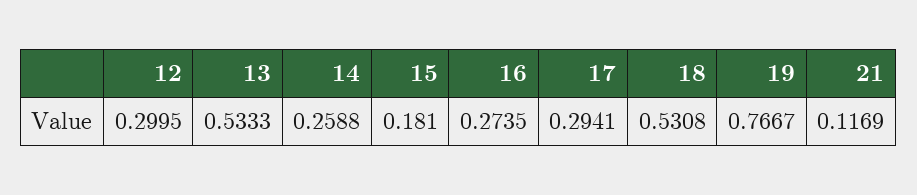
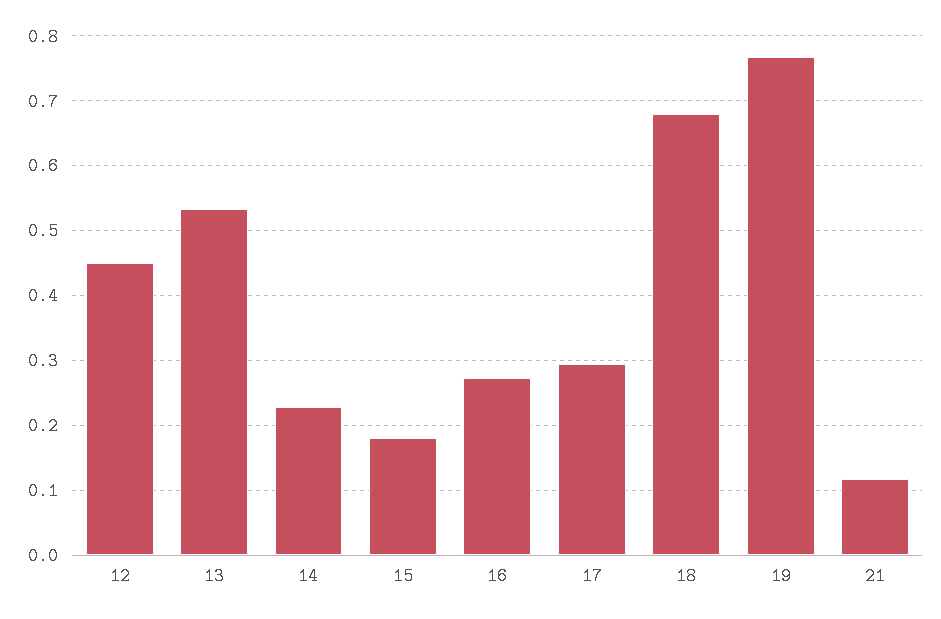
12: 0.2995 -> 0.45
14: 0.2588 -> 0.23
18: 0.5308 -> 0.68

